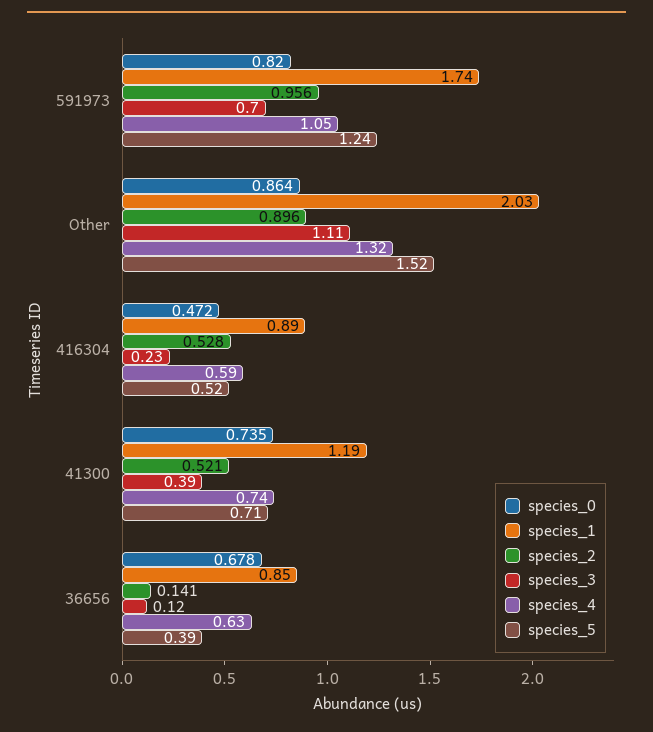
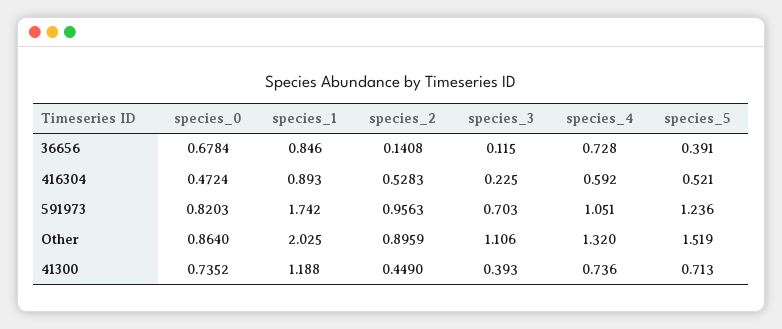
species_2, 41300: 0.521 -> 0.449
species_4, 36656: 0.63 -> 0.728

